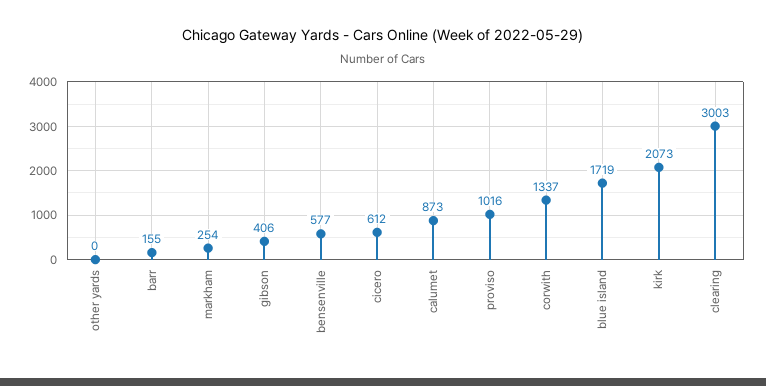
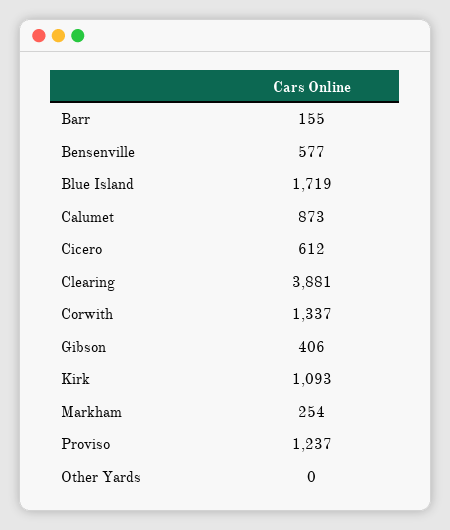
proviso: 1016 -> 1237
kirk: 2073 -> 1093
clearing: 3003 -> 3881

